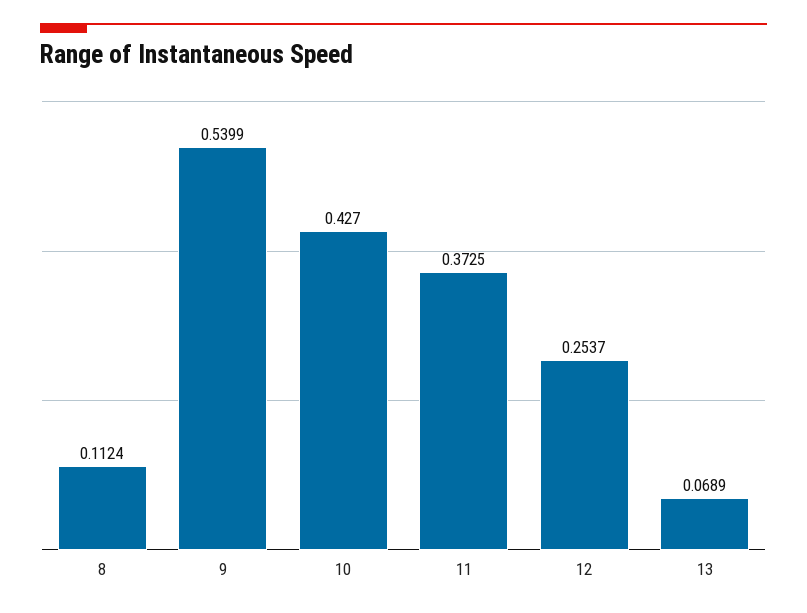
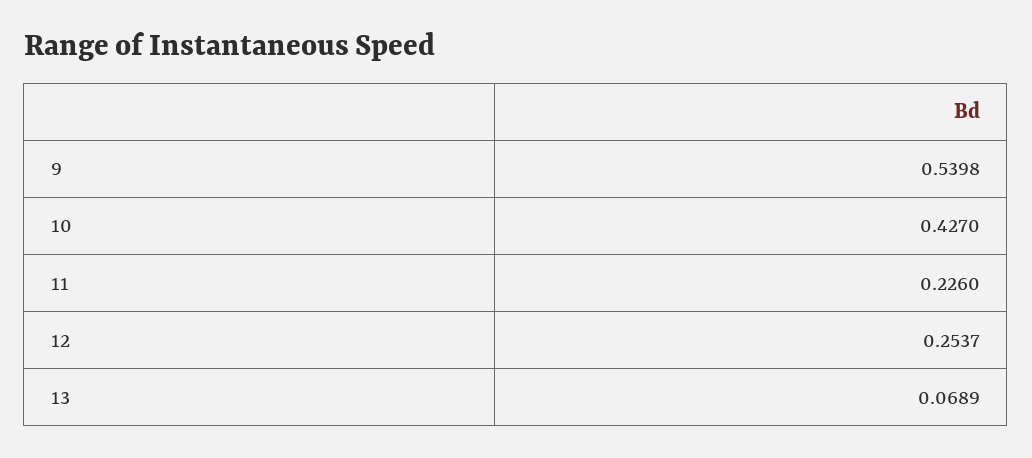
8: 0.1124 -> none
9: 0.5399 -> 0.5398
11: 0.3725 -> 0.226

